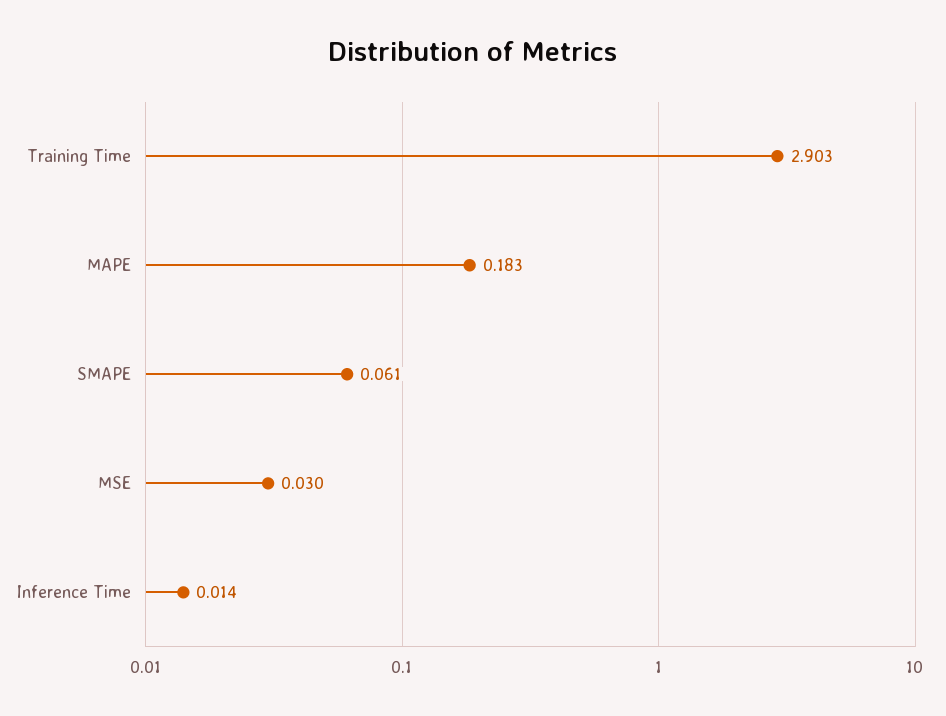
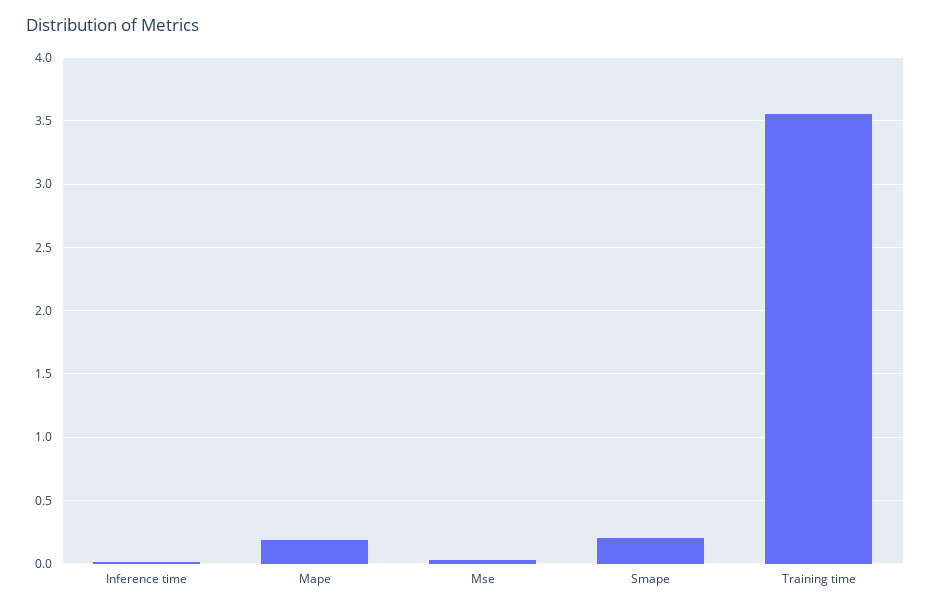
Training Time: 2.903 -> 3.55
SMAPE: 0.061 -> 0.2

